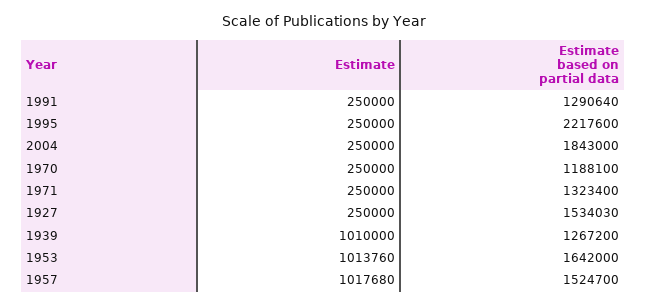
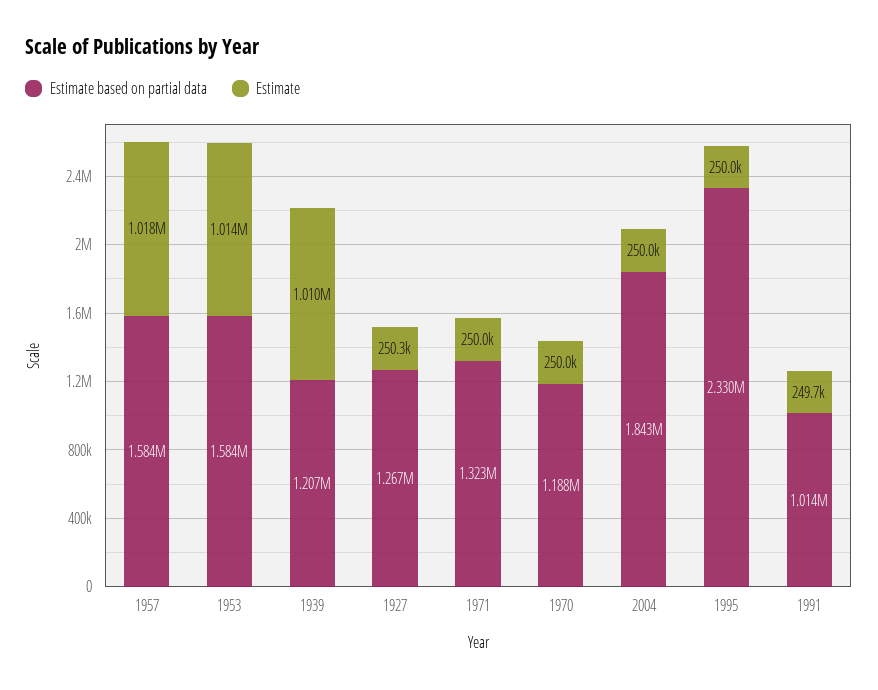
Estimate, 1991: 250000 -> 249700
Estimate based on partial data, 1991: 1290640 -> 1014000
Estimate based on partial data, 1995: 2217600 -> 2330000
Estimate, 1927: 250000 -> 250300
Estimate based on partial data, 1927: 1534030 -> 1267000
Estimate based on partial data, 1939: 1267200 -> 1207000
Estimate based on partial data, 1953: 1642000 -> 1584000
Estimate based on partial data, 1957: 1524700 -> 1584000

